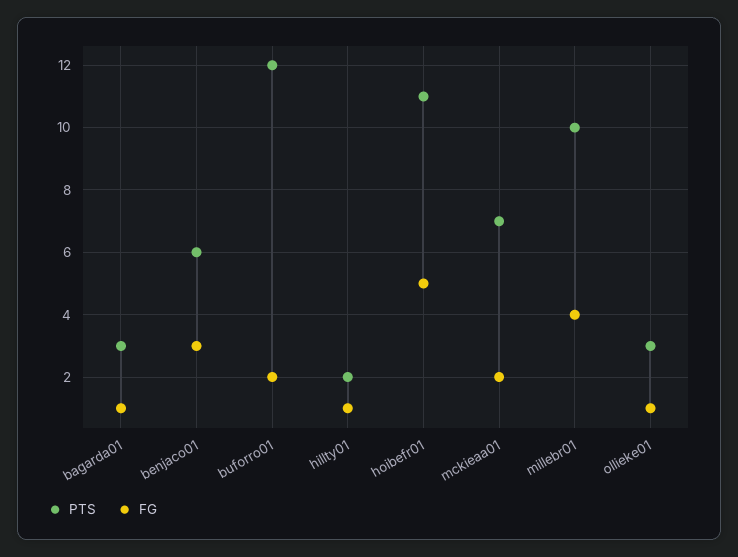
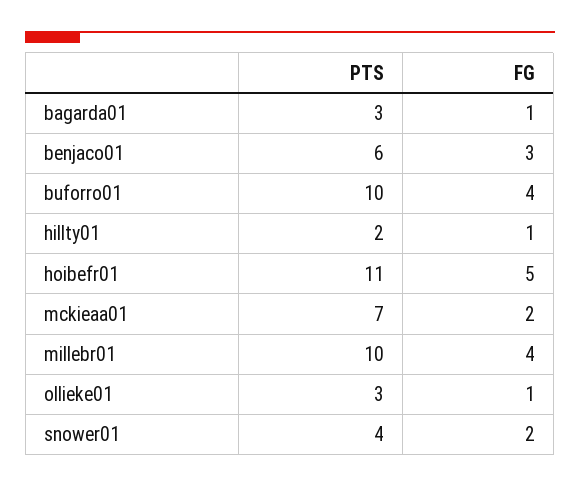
PTS, buforro01: 12 -> 10
FG, buforro01: 2 -> 4
PTS, snower01: none -> 4
FG, snower01: none -> 2

